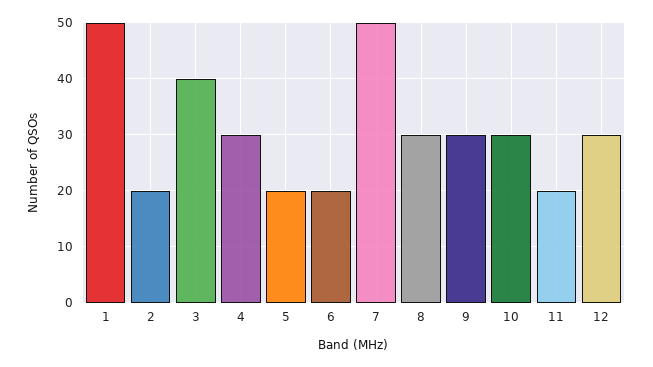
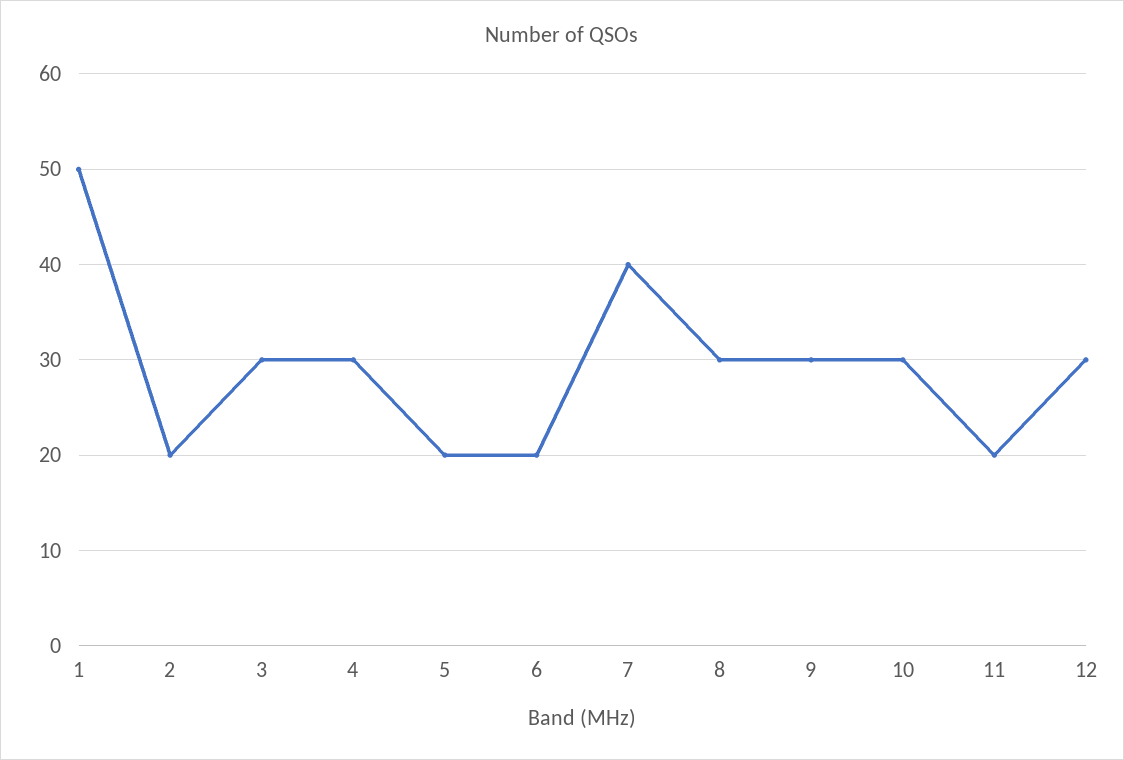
3: 40 -> 30
7: 50 -> 40

